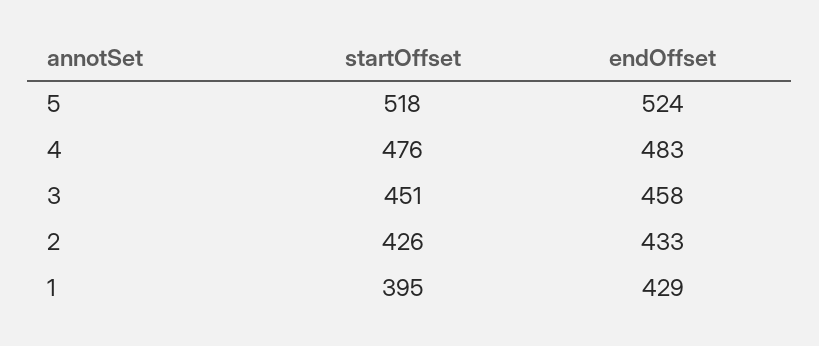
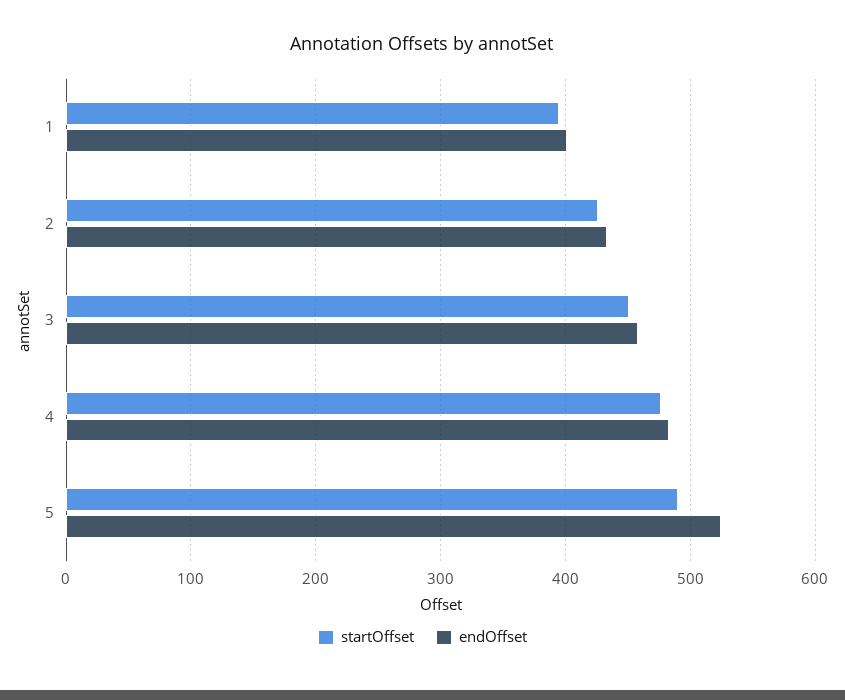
startOffset, 5: 518 -> 490
endOffset, 1: 429 -> 400

